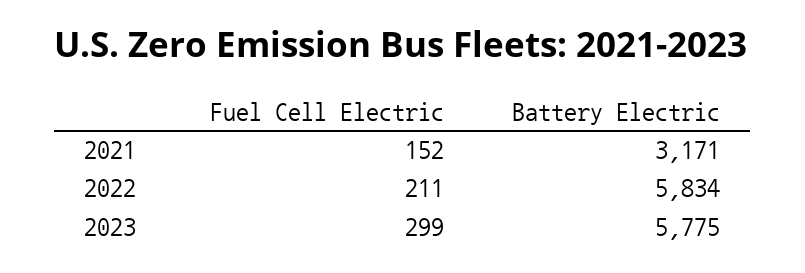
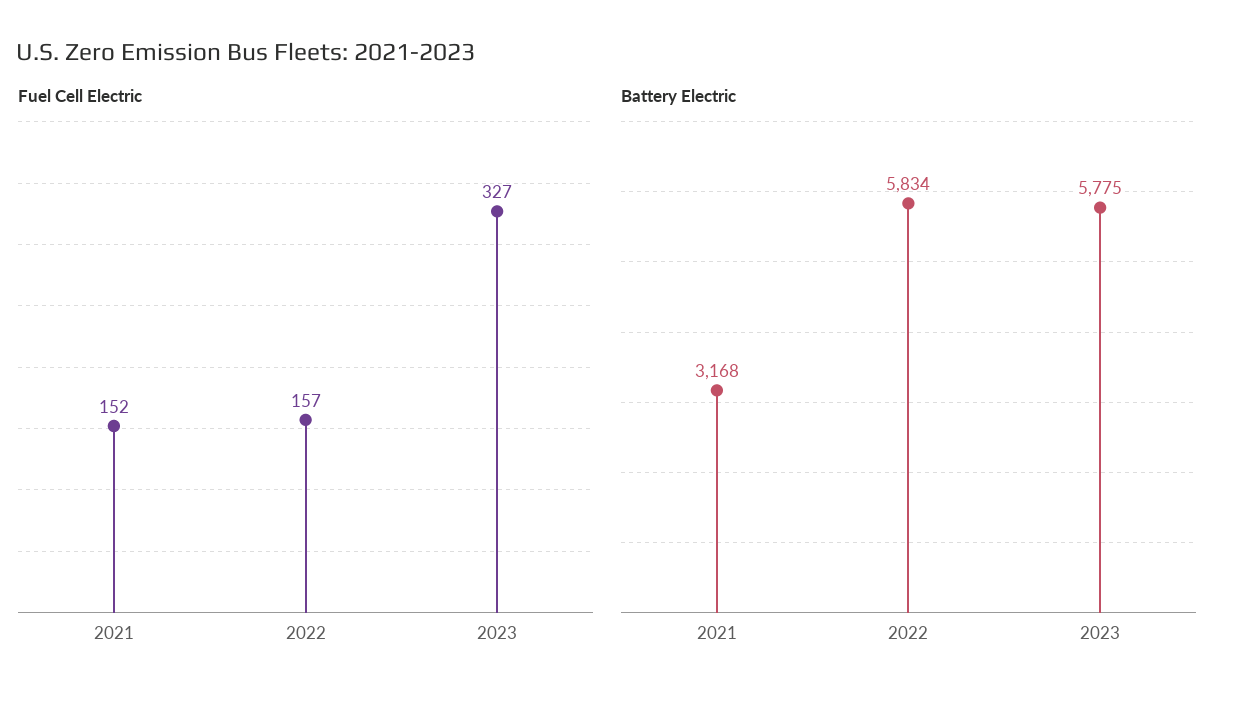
Battery Electric, 2021: 3171 -> 3168
Fuel Cell Electric, 2022: 211 -> 157
Fuel Cell Electric, 2023: 299 -> 327

